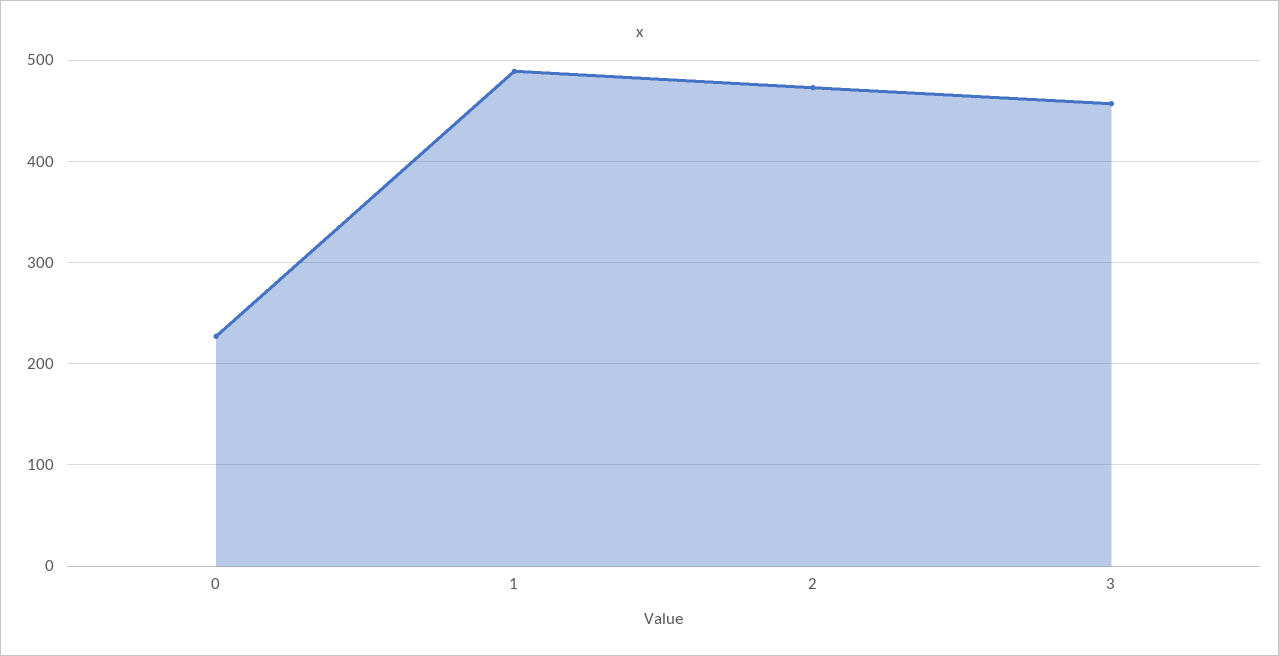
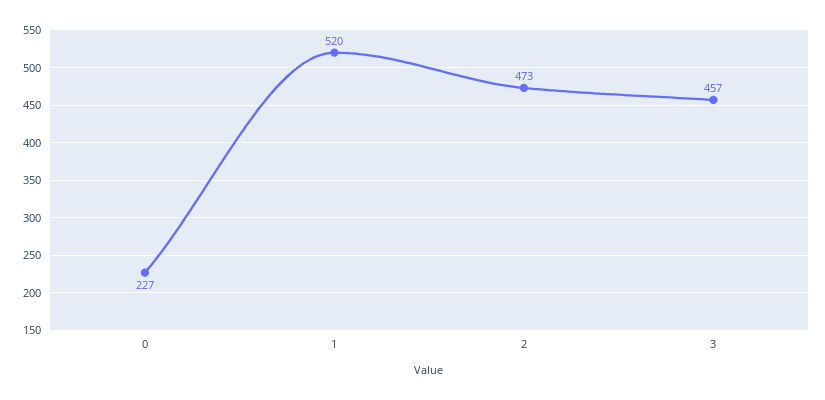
1: 490 -> 520

